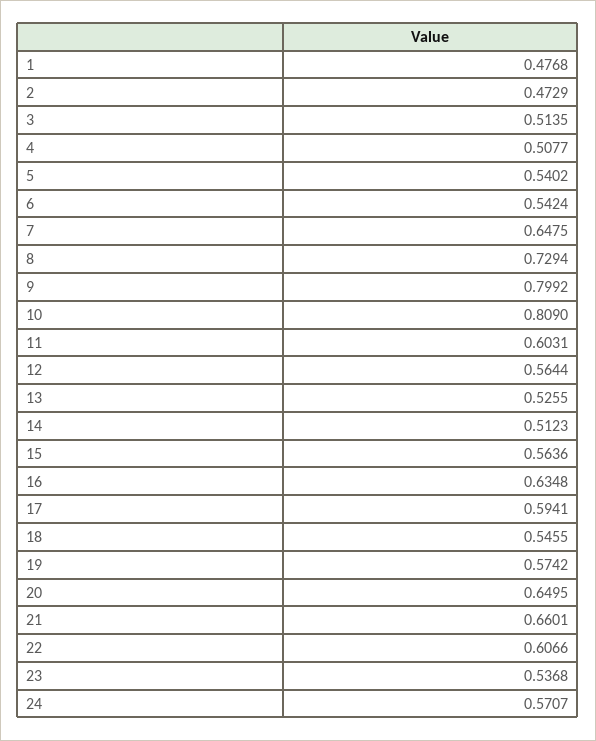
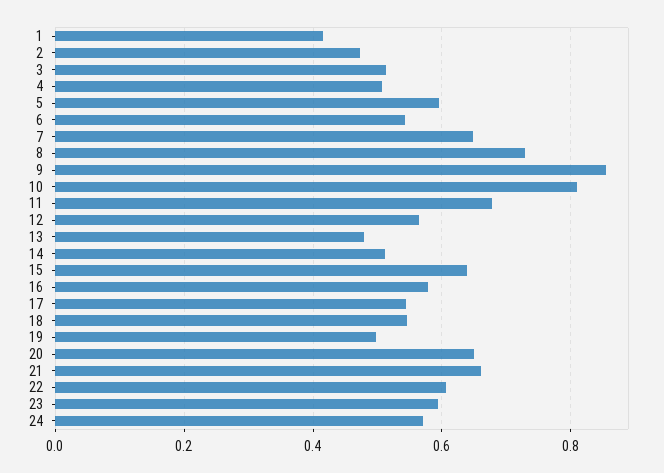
1: 0.4768 -> 0.42
5: 0.5402 -> 0.6
9: 0.7992 -> 0.86
11: 0.6031 -> 0.68
13: 0.5255 -> 0.48
15: 0.5636 -> 0.64
16: 0.6348 -> 0.58
17: 0.5941 -> 0.54
19: 0.5742 -> 0.5
23: 0.5368 -> 0.6

